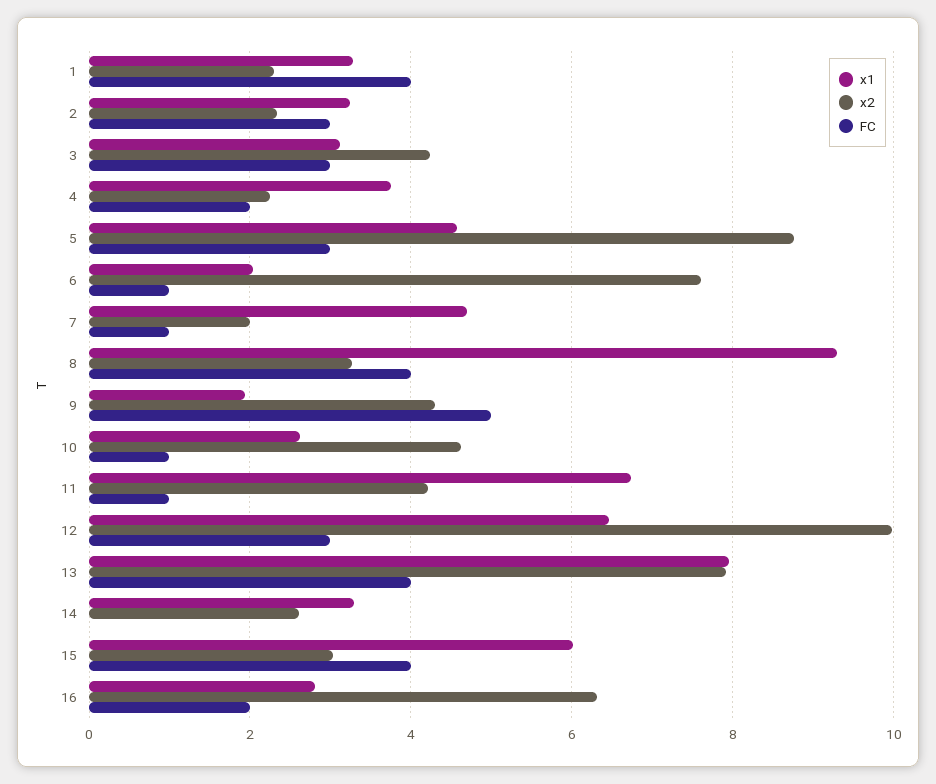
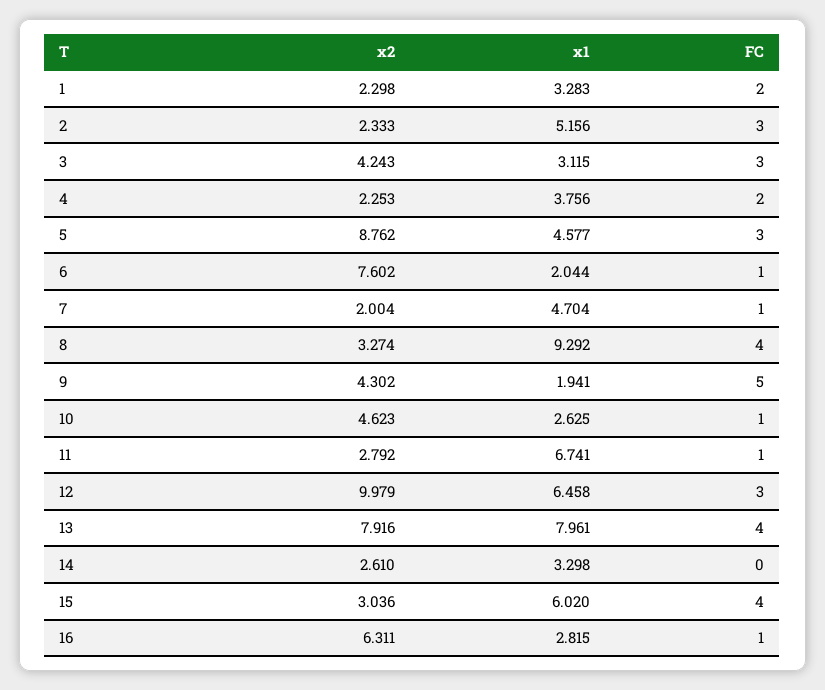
FC, 1: 4 -> 2
x1, 2: 3.2 -> 5.156
x2, 11: 4.2 -> 2.792
FC, 16: 2 -> 1

